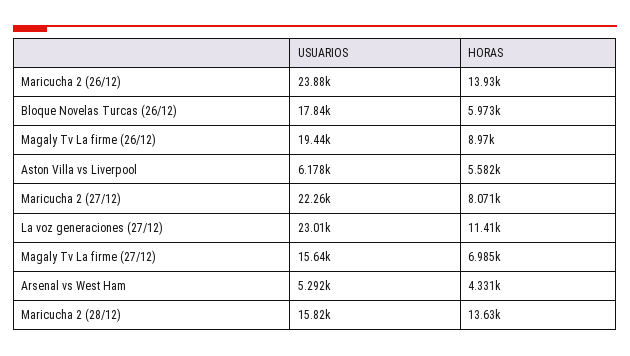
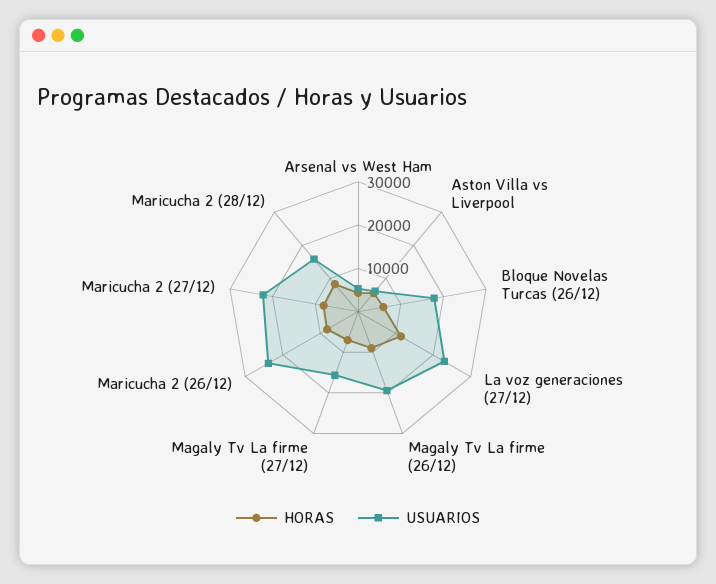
HORAS, Maricucha 2 (26/12): 13930 -> 8000
HORAS, Maricucha 2 (28/12): 13630 -> 8000

